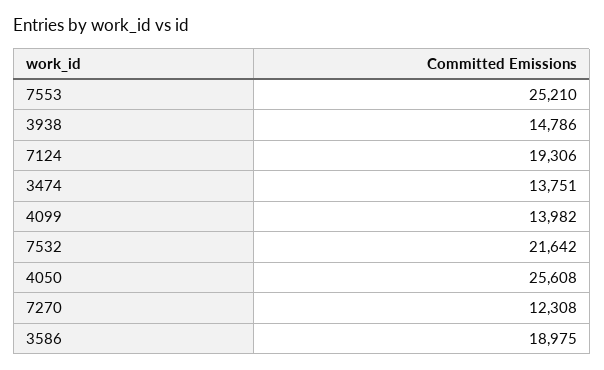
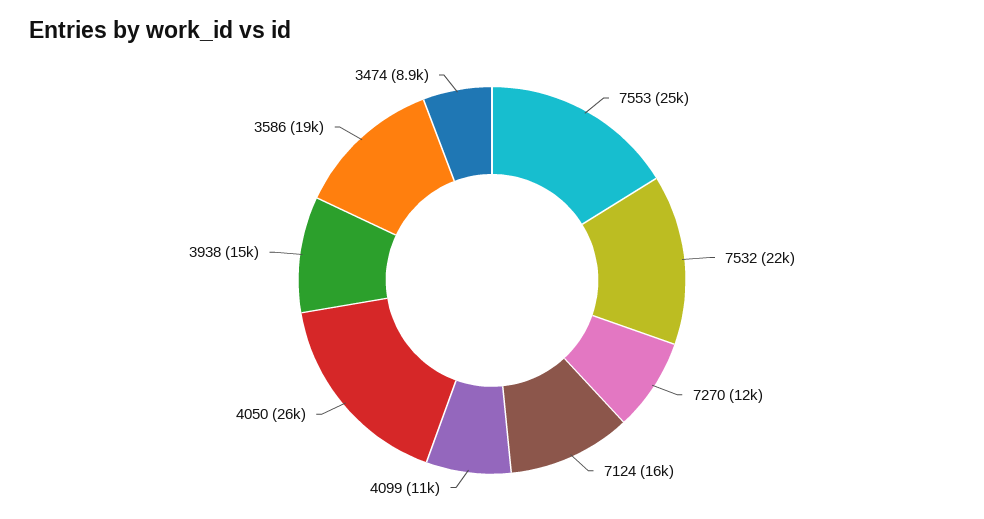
7124: 19306 -> 16000
3474: 13751 -> 8900
4099: 13982 -> 11000

